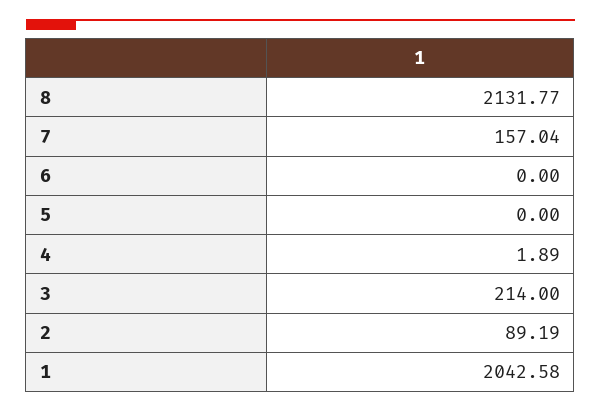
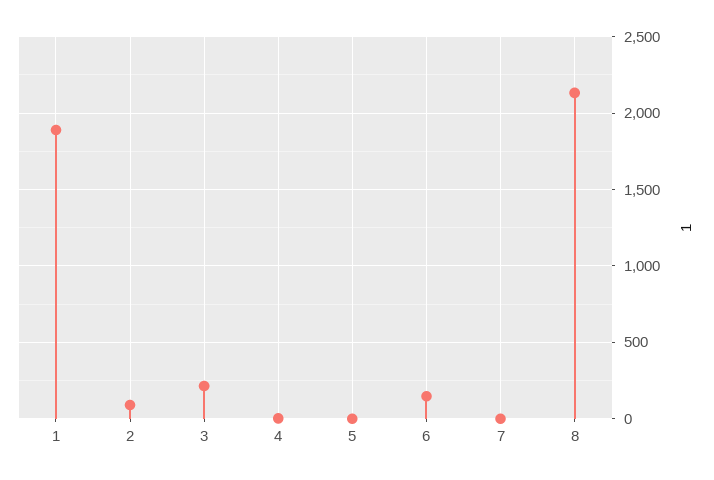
7: 157.04 -> 0
6: 0 -> 150
1: 2042.58 -> 1900

